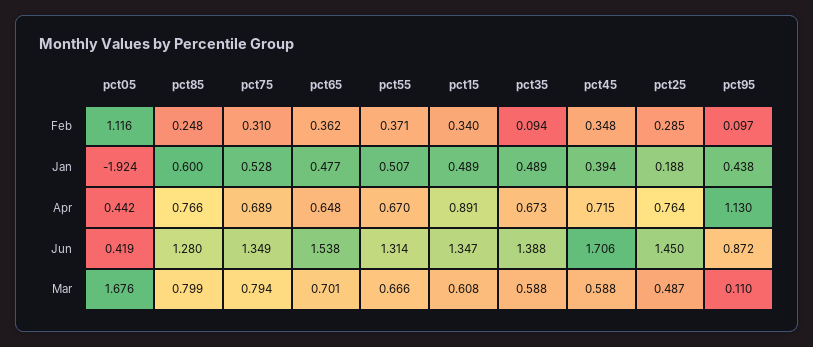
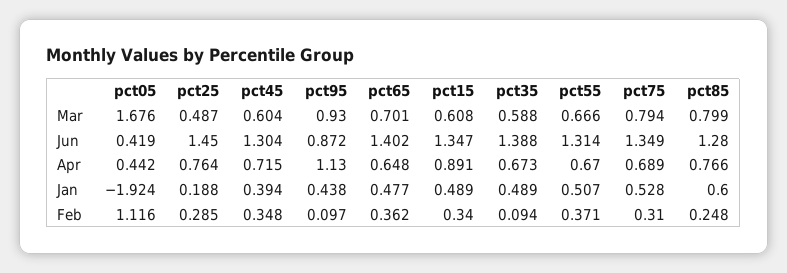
pct65, Jun: 1.538 -> 1.402
pct45, Jun: 1.706 -> 1.304
pct45, Mar: 0.588 -> 0.604
pct95, Mar: 0.11 -> 0.93

